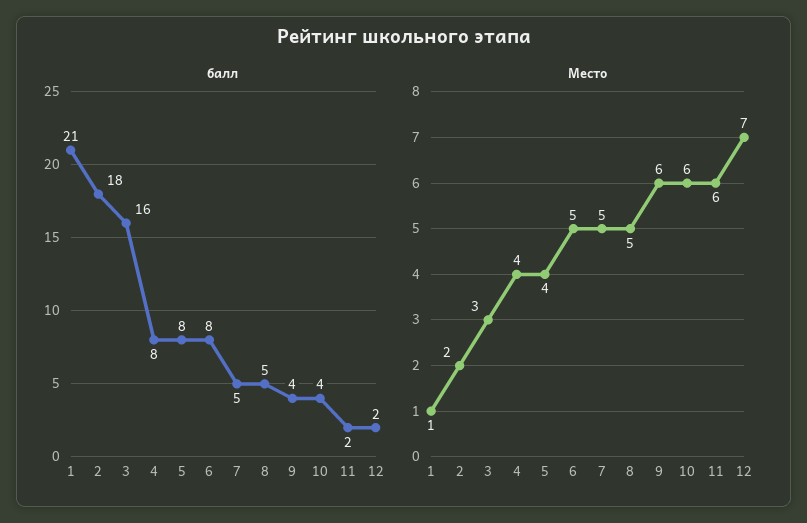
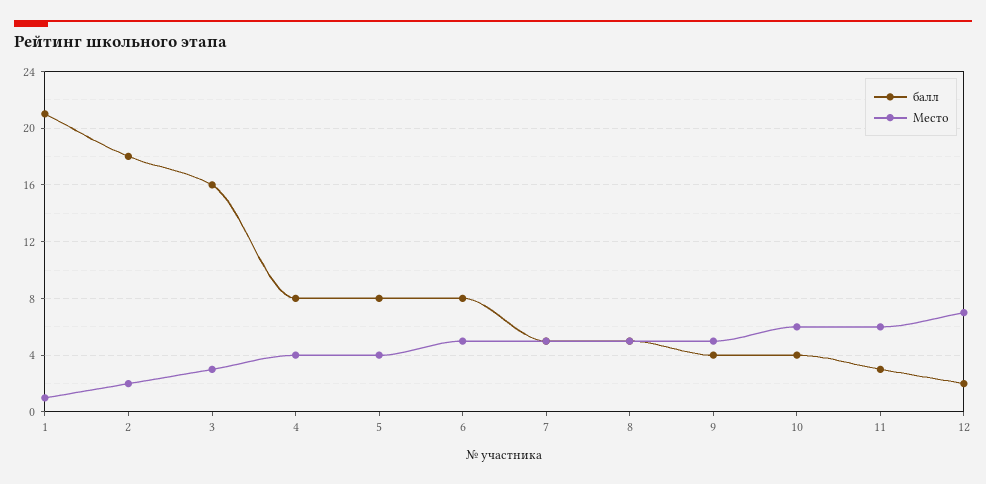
балл, 11: 2 -> 3
Место, 9: 6 -> 5

